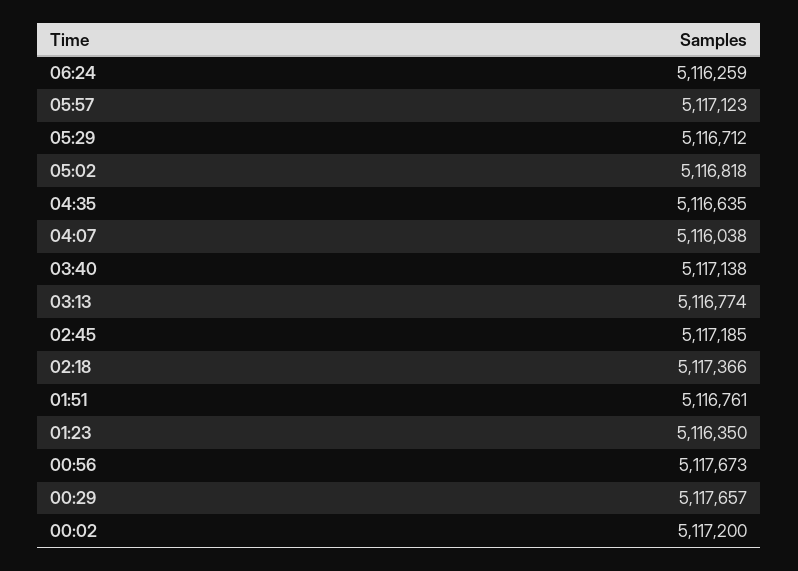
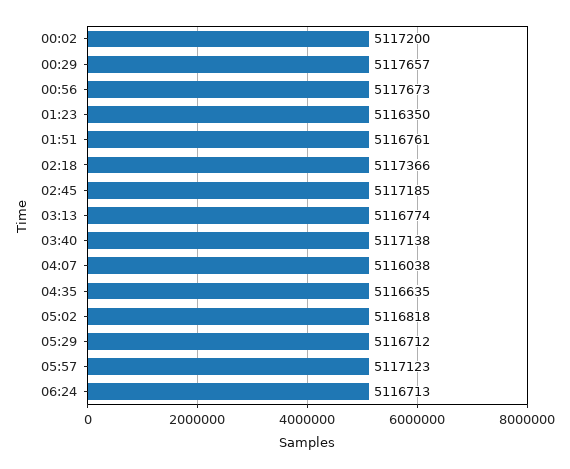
06:24: 5116259 -> 5116713

